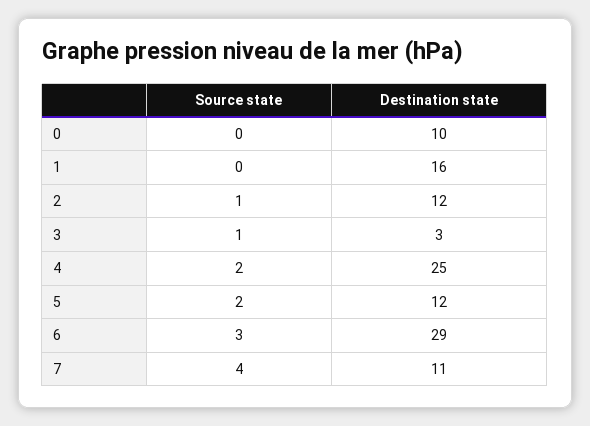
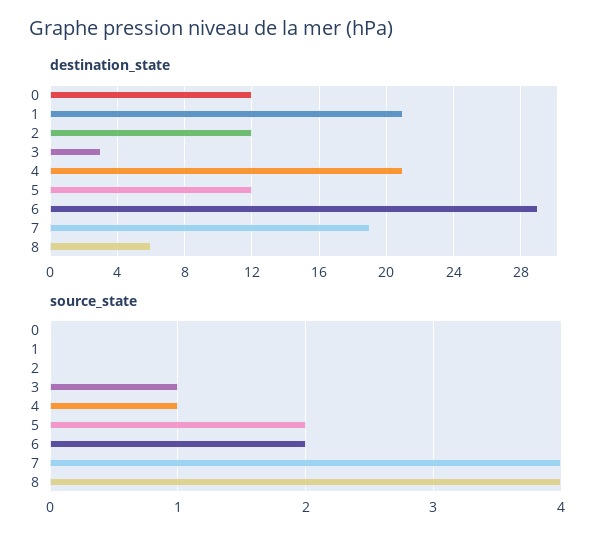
Destination state, 0: 10 -> 12
Destination state, 1: 16 -> 21
Source state, 2: 1 -> 0
Source state, 4: 2 -> 1
Destination state, 4: 25 -> 21
Source state, 6: 3 -> 2
Destination state, 7: 11 -> 19
Destination state, 8: none -> 6
Source state, 8: none -> 4

